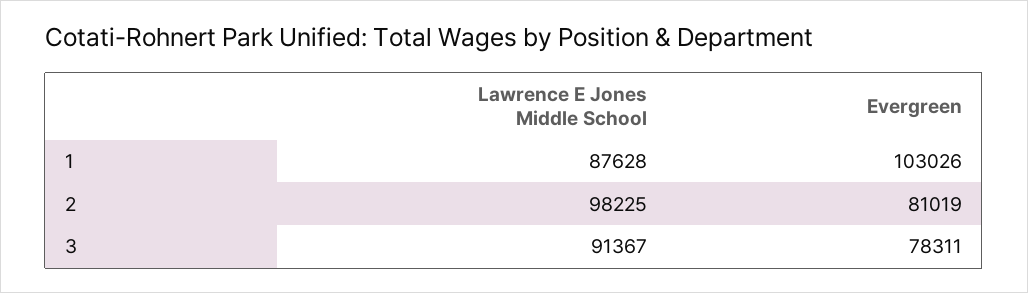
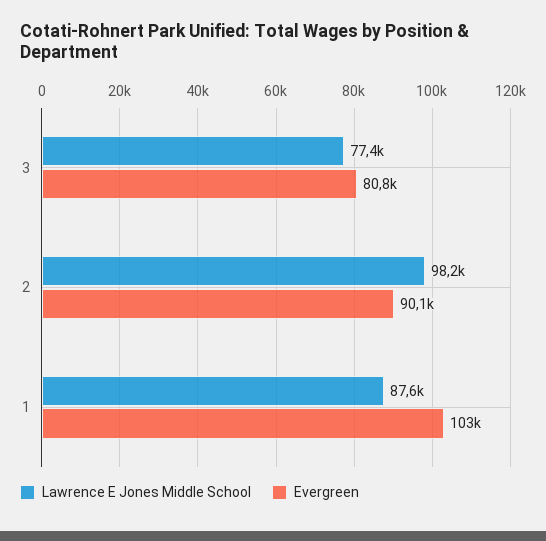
Evergreen, 2: 81019 -> 90100
Lawrence E Jones Middle School, 3: 91367 -> 77400
Evergreen, 3: 78311 -> 80800

